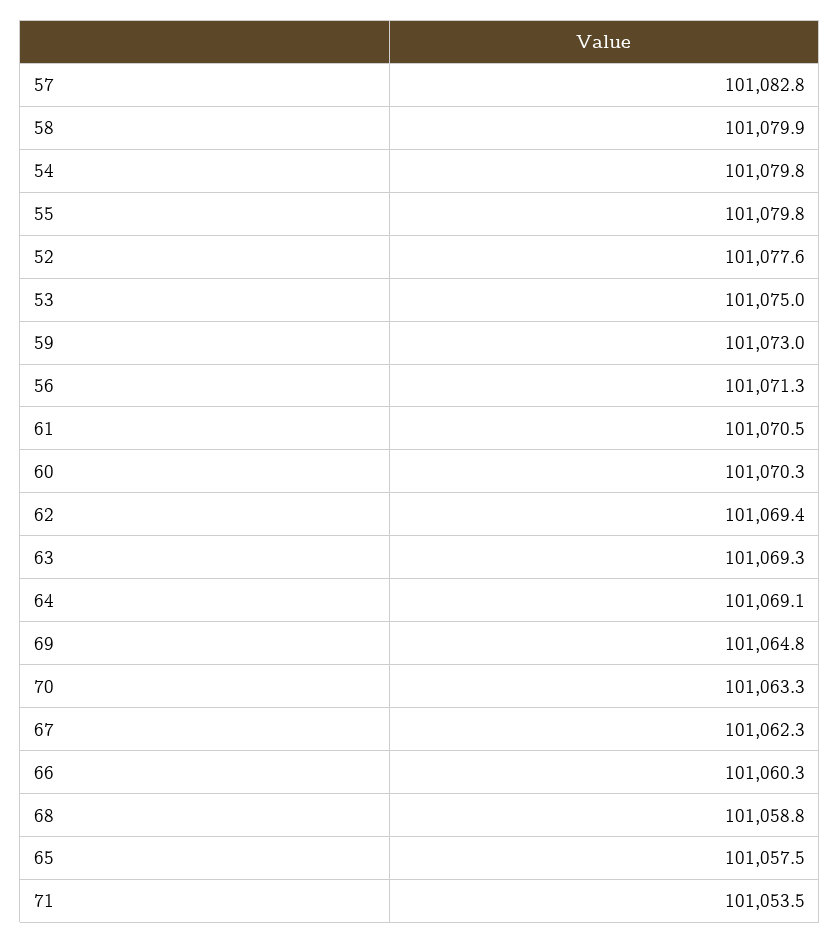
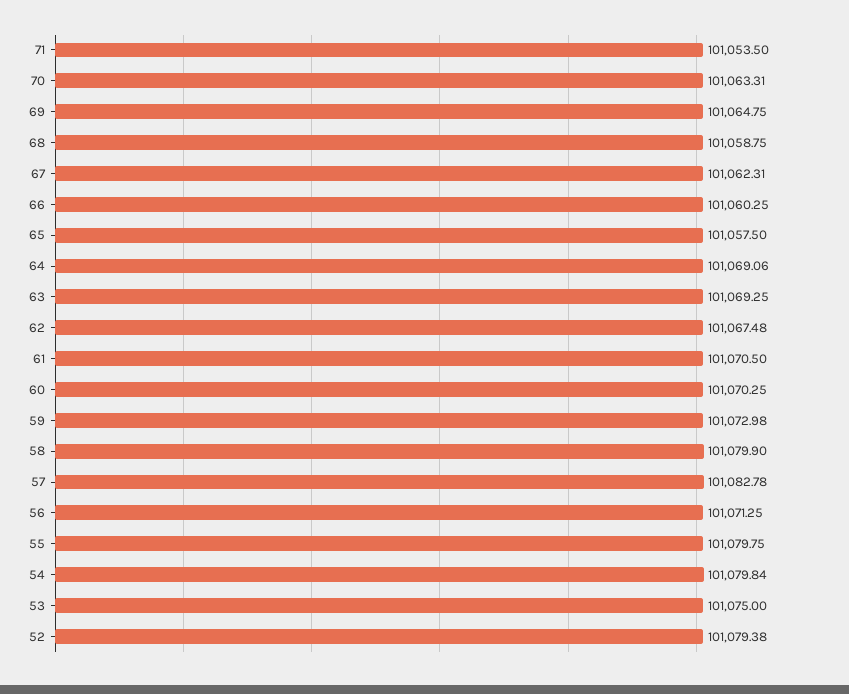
52: 101077.6 -> 101079.38
62: 101069.4 -> 101067.48

